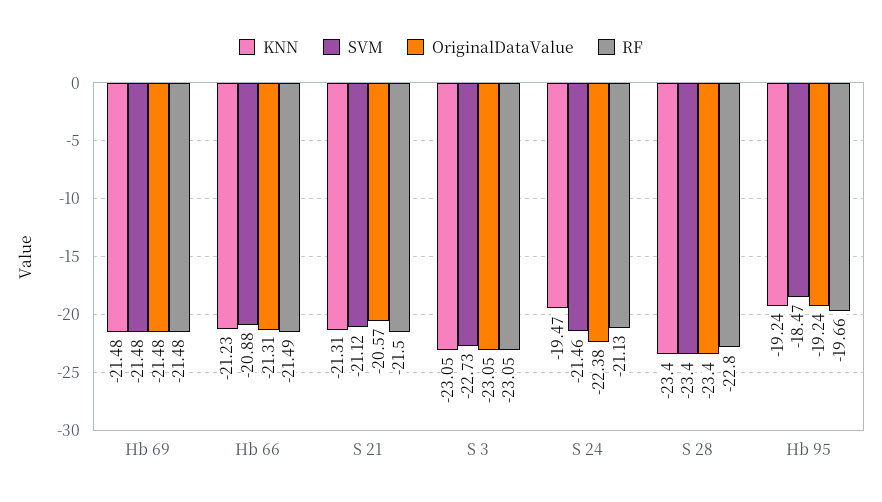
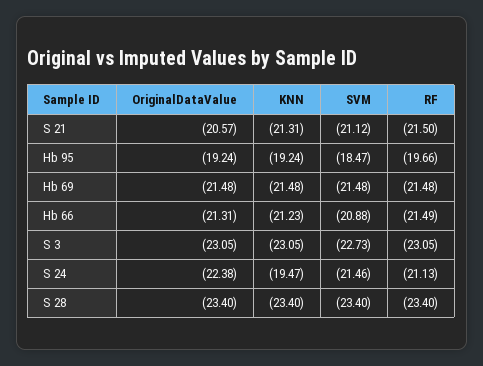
RF, S 28: -22.8 -> -23.4

